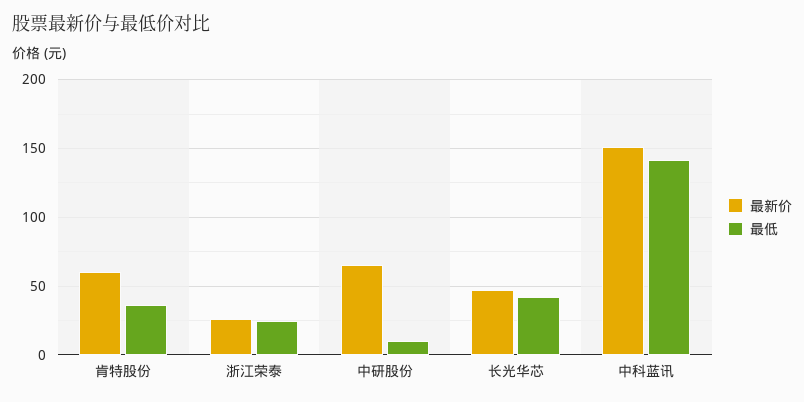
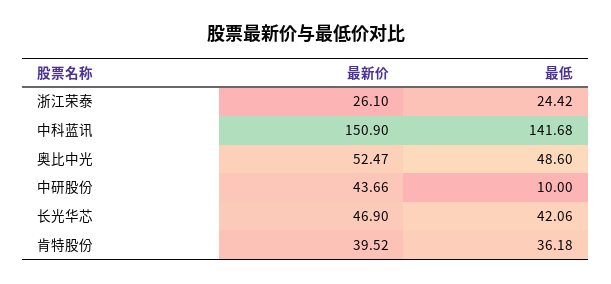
最新价, 肯特股份: 60 -> 39.52
最新价, 中研股份: 65 -> 43.66
最新价, 奥比中光: none -> 52.47
最低, 奥比中光: none -> 48.6

